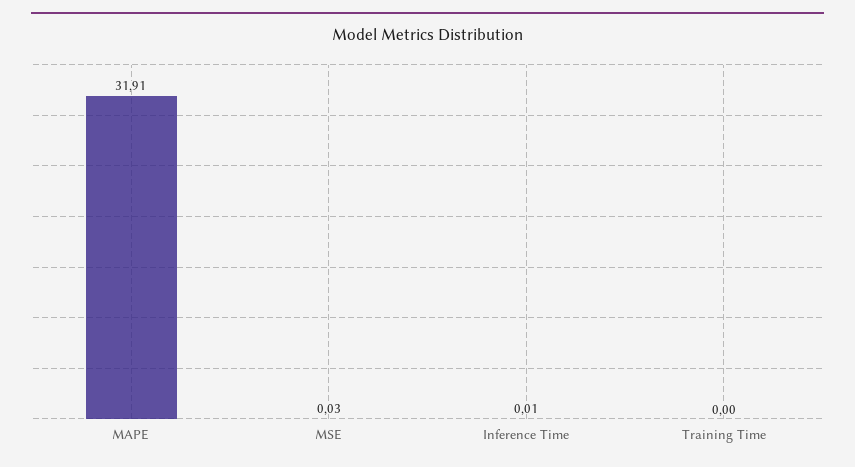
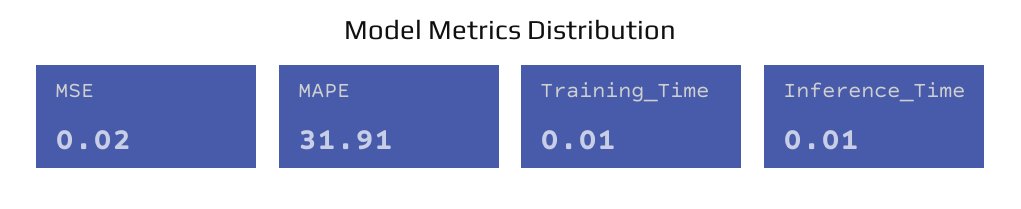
MSE: 0.03 -> 0.02
Training Time: 0 -> 0.01

